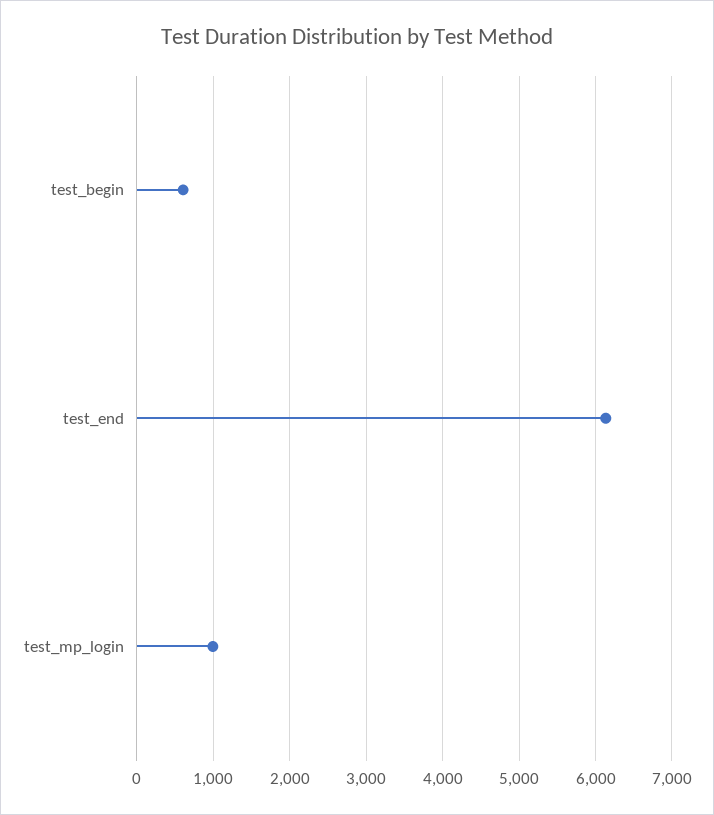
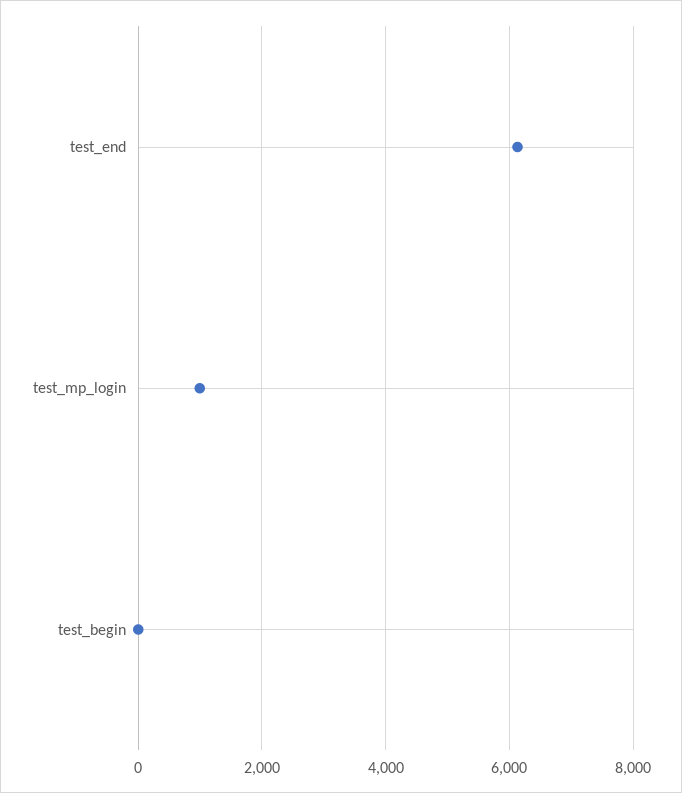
test_begin: 600 -> 0

